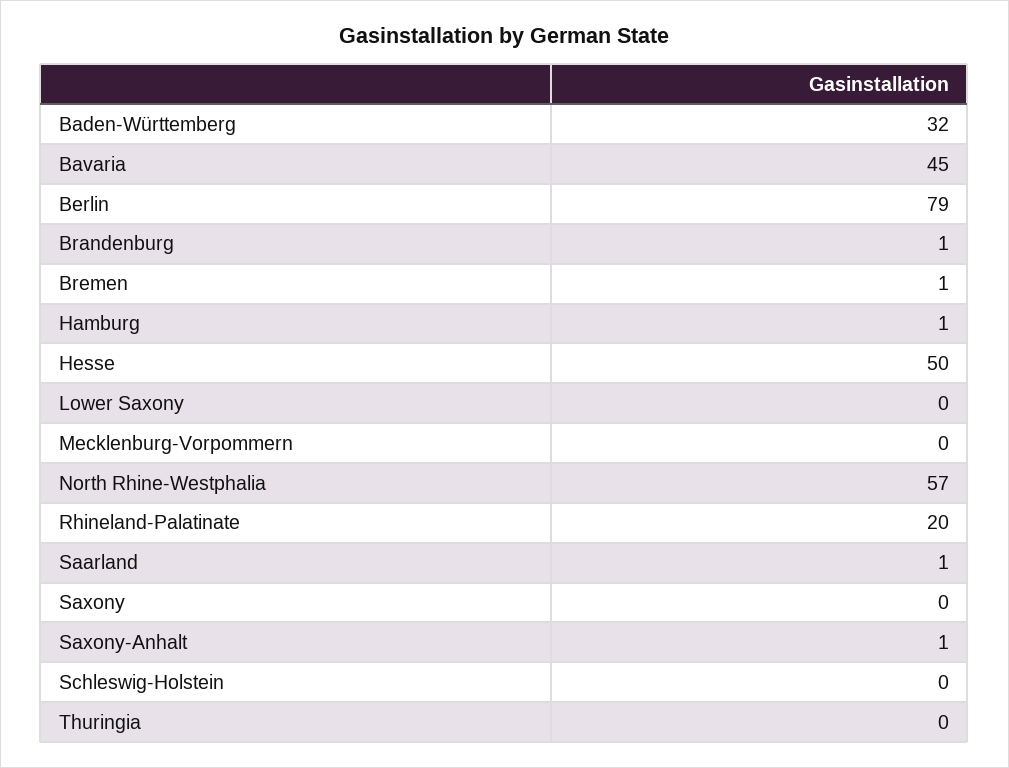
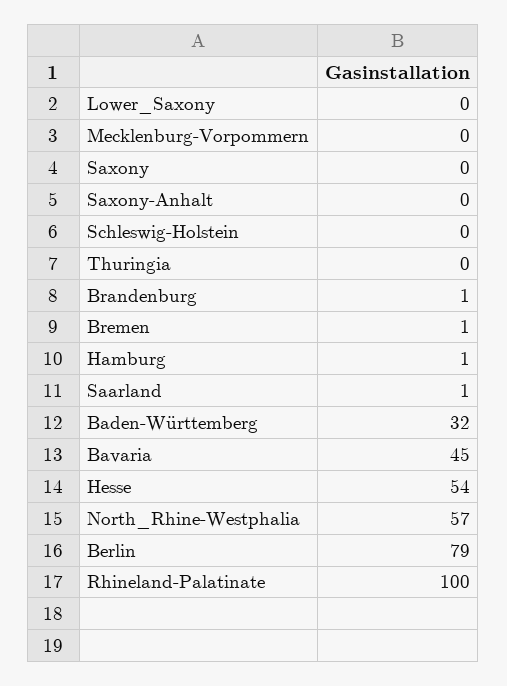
Hesse: 50 -> 54
Rhineland-Palatinate: 20 -> 100
Saxony-Anhalt: 1 -> 0

